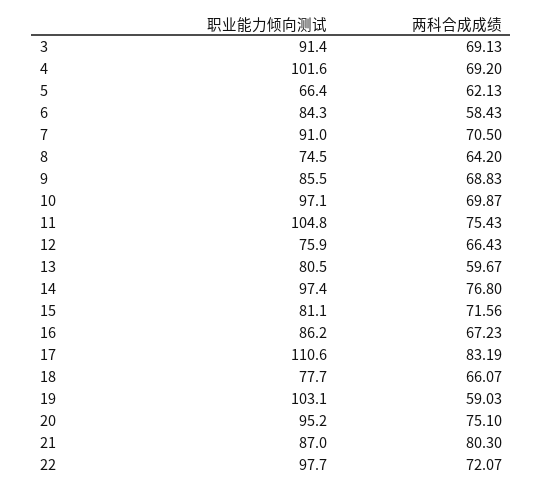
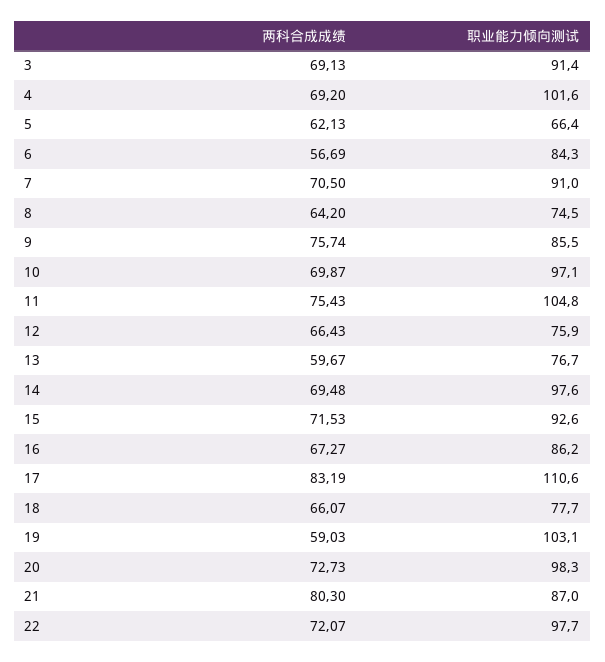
两科合成成绩, 6: 58.43 -> 56.69
两科合成成绩, 9: 68.83 -> 75.74
职业能力倾向测试, 13: 80.5 -> 76.7
职业能力倾向测试, 14: 97.4 -> 97.6
两科合成成绩, 14: 76.8 -> 69.48
职业能力倾向测试, 15: 81.1 -> 92.6
两科合成成绩, 15: 71.56 -> 71.53
两科合成成绩, 16: 67.23 -> 67.27
职业能力倾向测试, 20: 95.2 -> 98.3
两科合成成绩, 20: 75.1 -> 72.73

